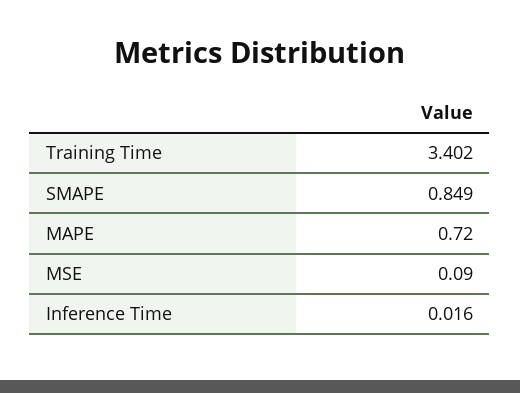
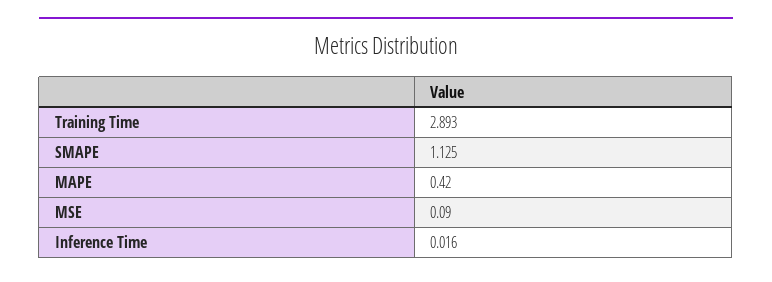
Training Time: 3.402 -> 2.893
SMAPE: 0.849 -> 1.125
MAPE: 0.72 -> 0.42

